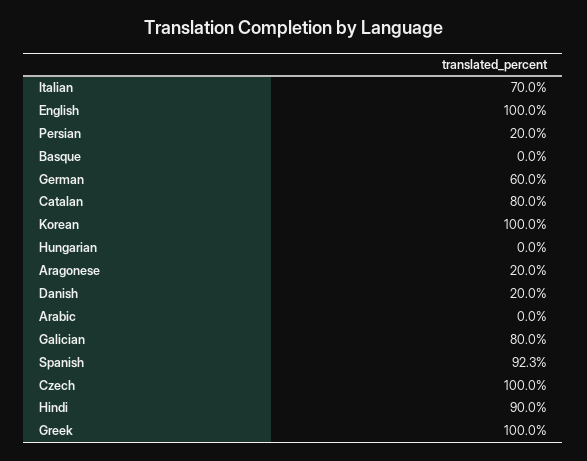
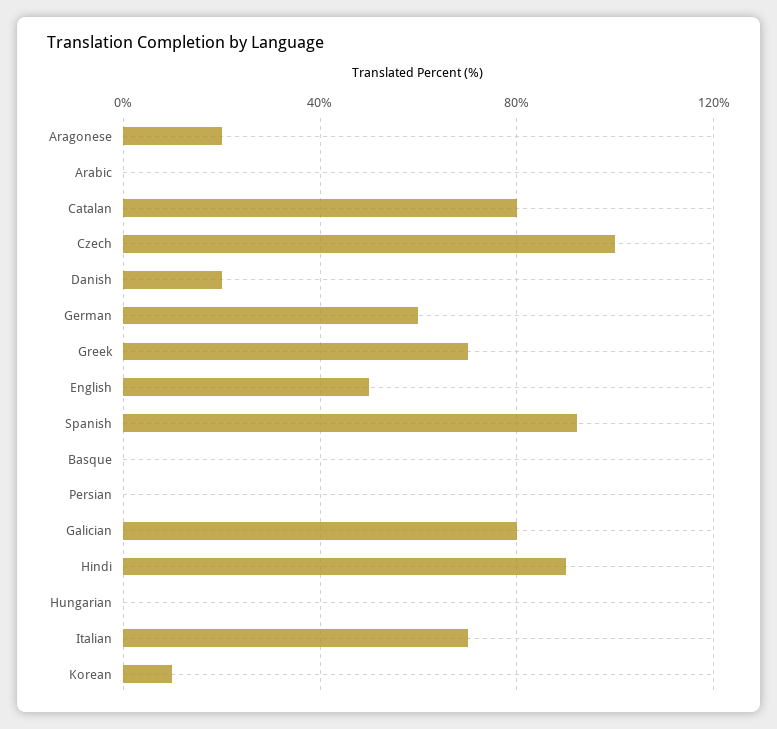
English: 100 -> 50
Persian: 20 -> 0
Korean: 100 -> 10
Greek: 100 -> 70

